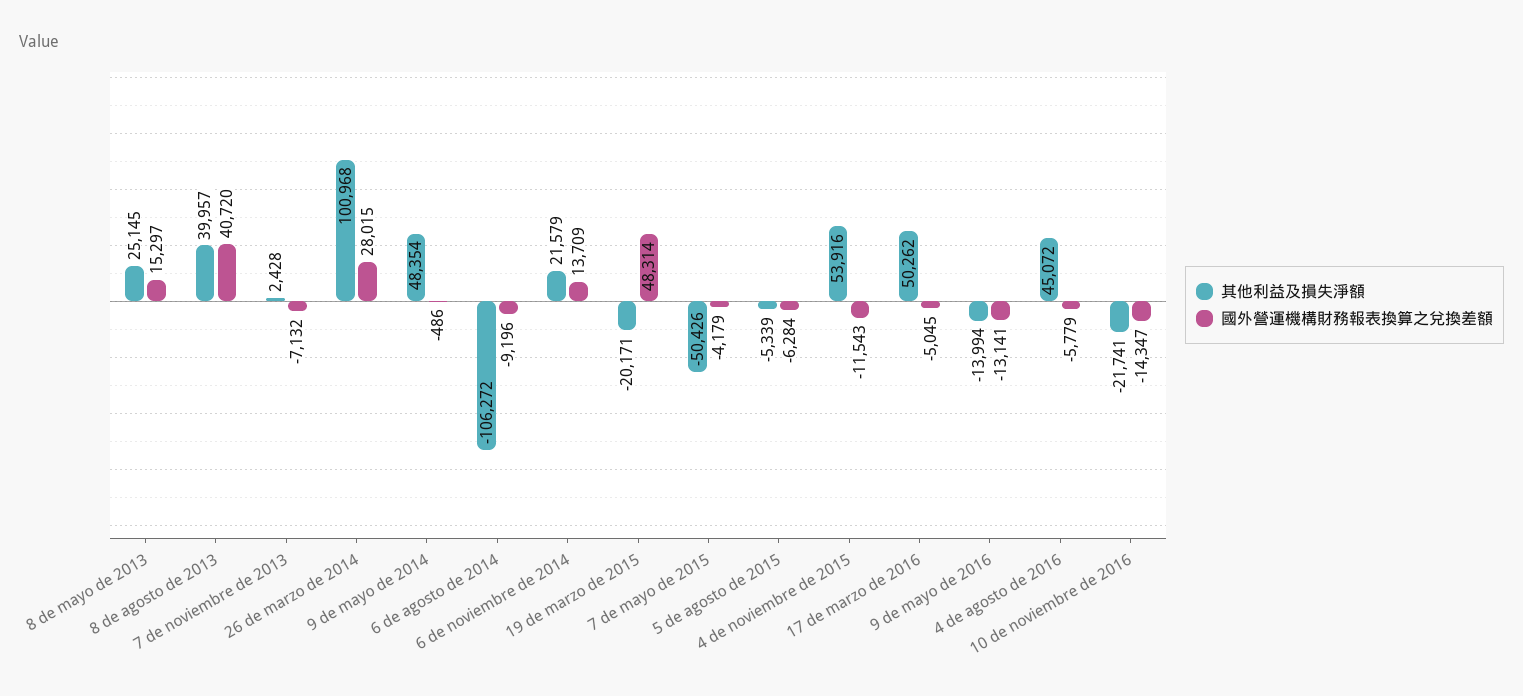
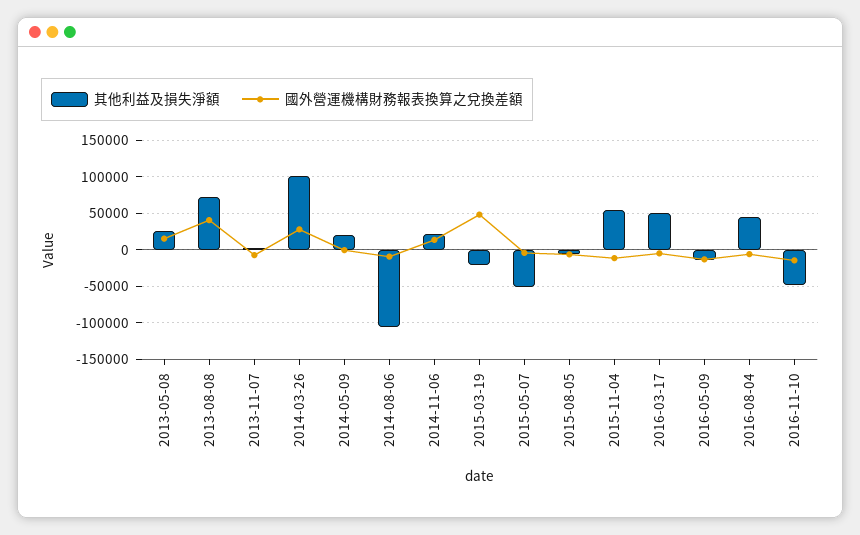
其他利益及損失淨額, 8 de agosto de 2013: 39957 -> 70000
其他利益及損失淨額, 9 de mayo de 2014: 48354 -> 20000
其他利益及損失淨額, 10 de noviembre de 2016: -21741 -> -50000

